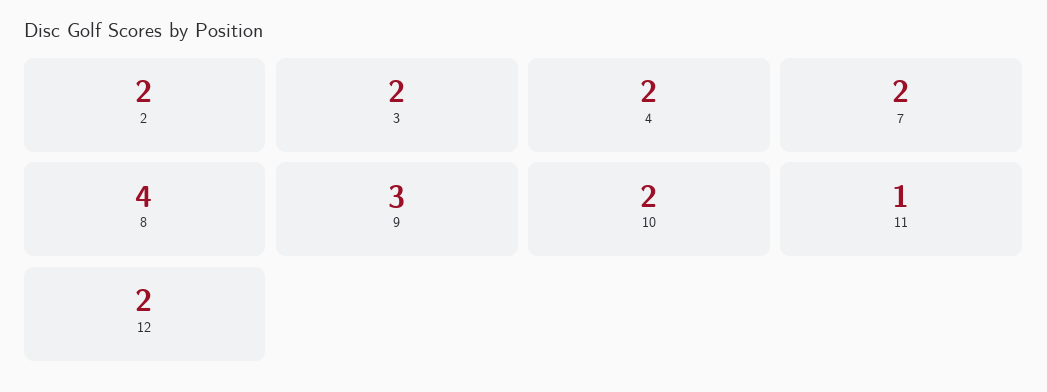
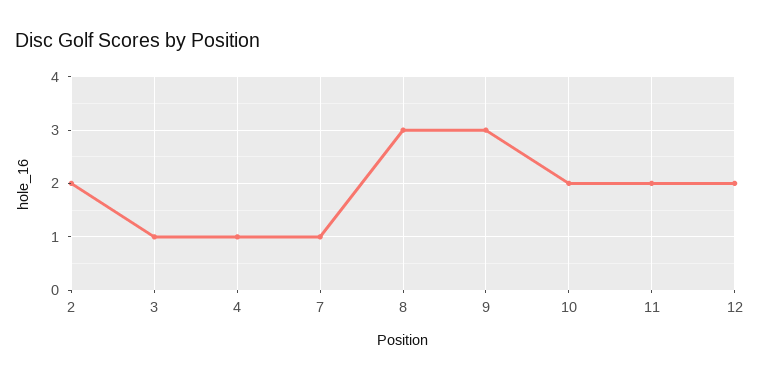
3: 2 -> 1
4: 2 -> 1
7: 2 -> 1
8: 4 -> 3
11: 1 -> 2

